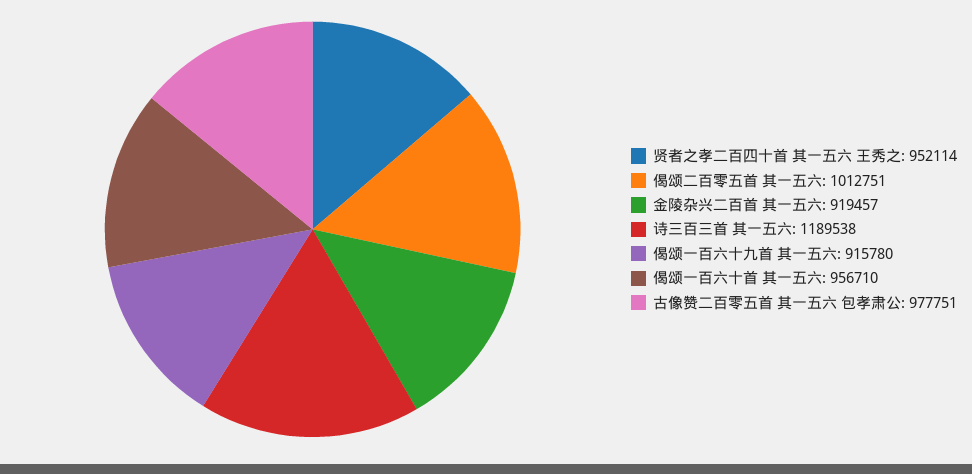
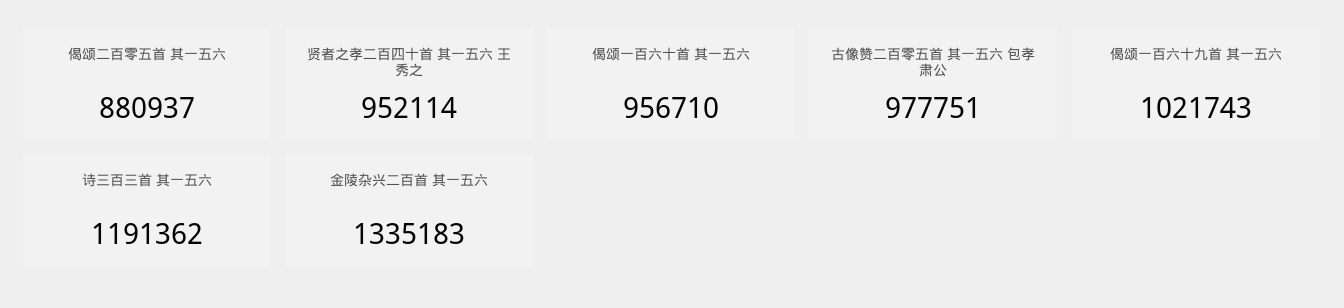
偈颂二百零五首 其一五六: 1012751 -> 880937
金陵杂兴二百首 其一五六: 919457 -> 1335183
诗三百三首 其一五六: 1189538 -> 1191362
偈颂一百六十九首 其一五六: 915780 -> 1021743

